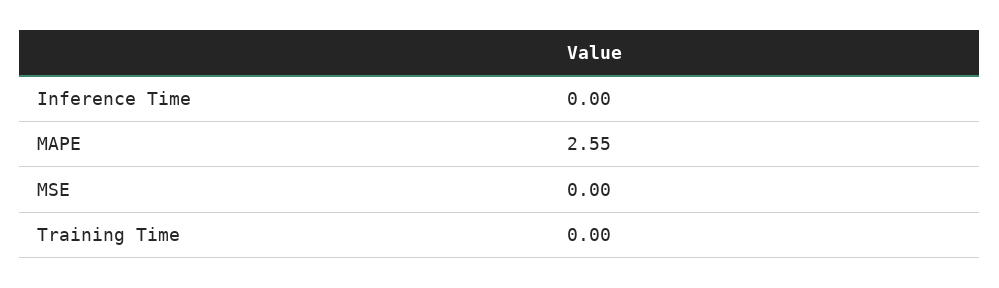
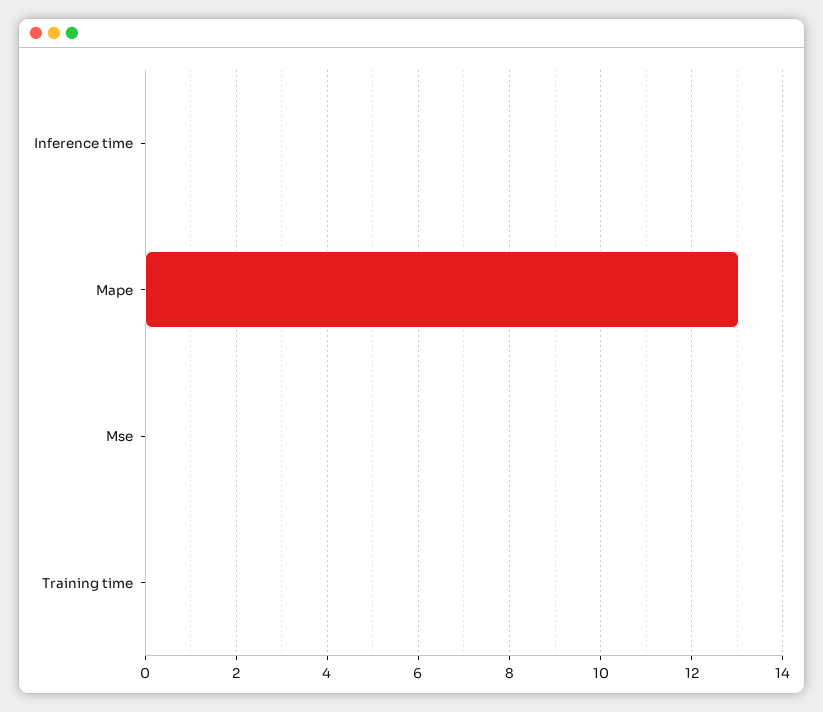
MAPE: 2.55 -> 13

